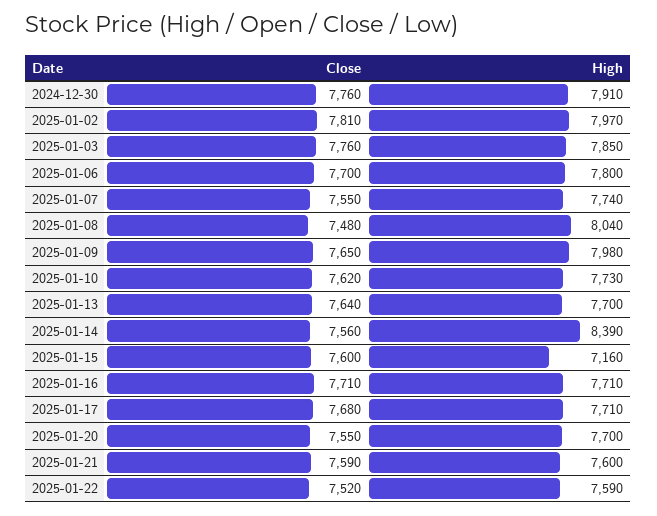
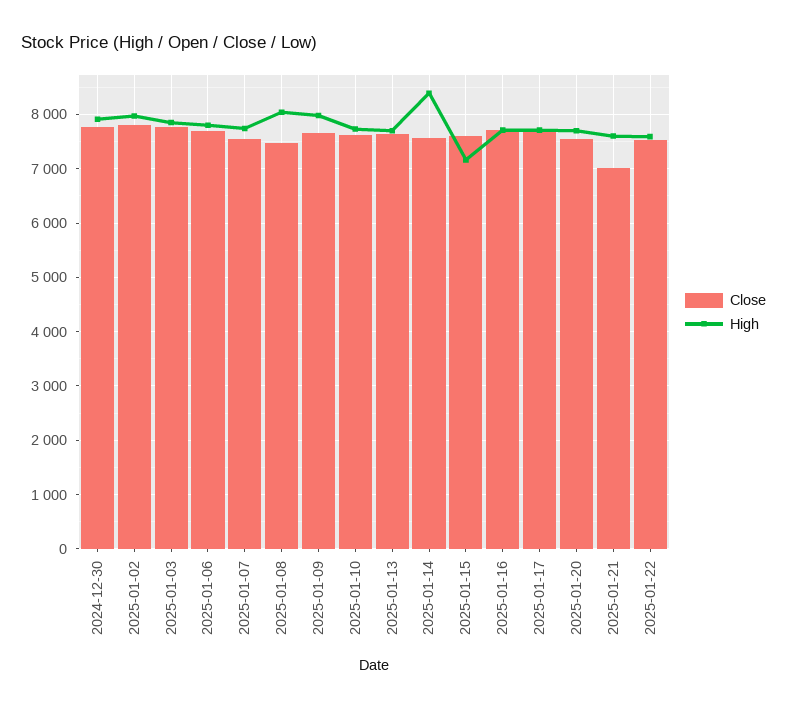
Close, 2025-01-21: 7590 -> 7000

